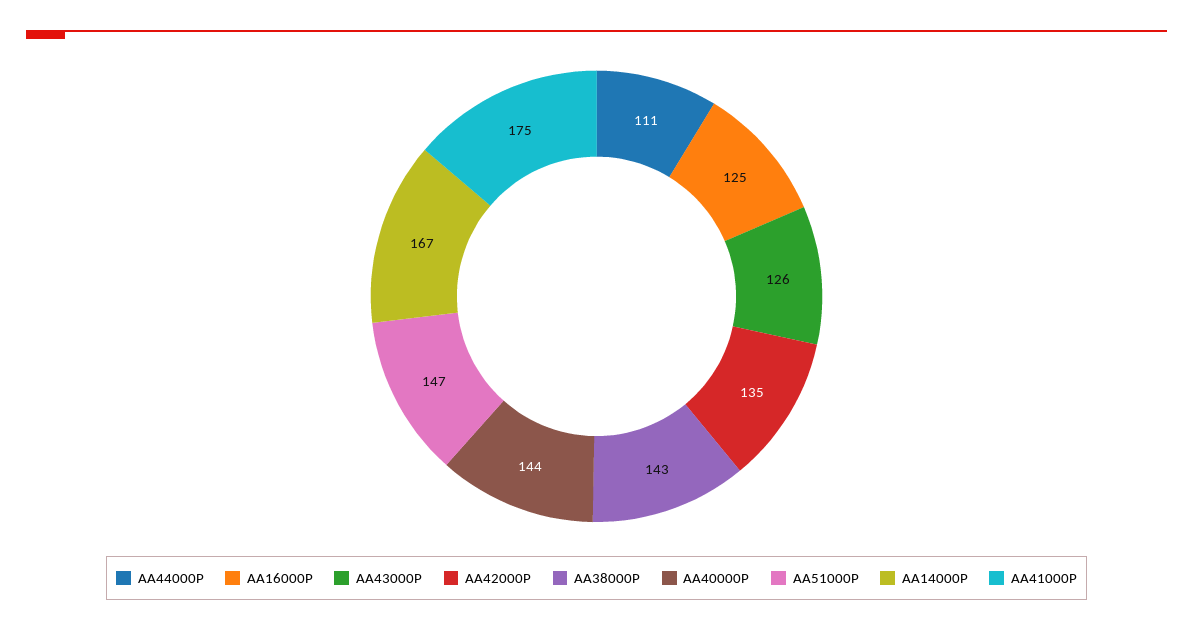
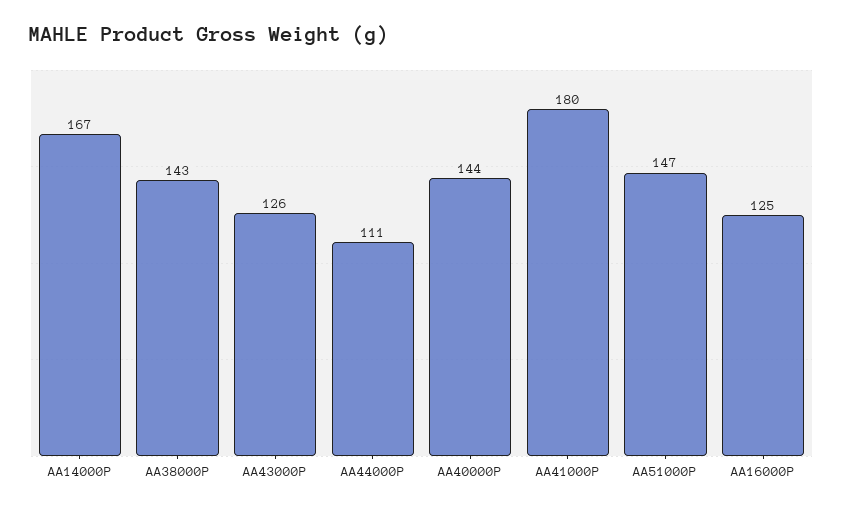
AA42000P: 135 -> none
AA41000P: 175 -> 180

